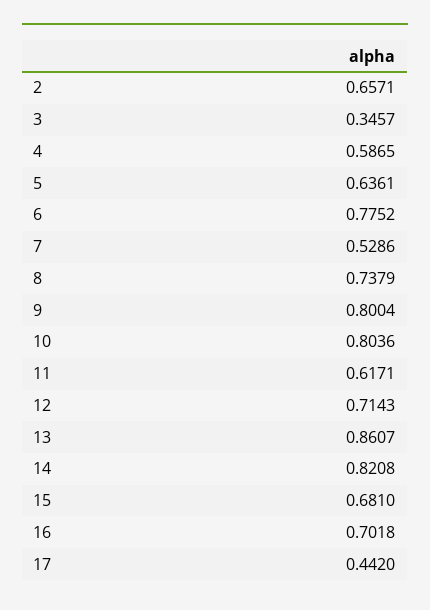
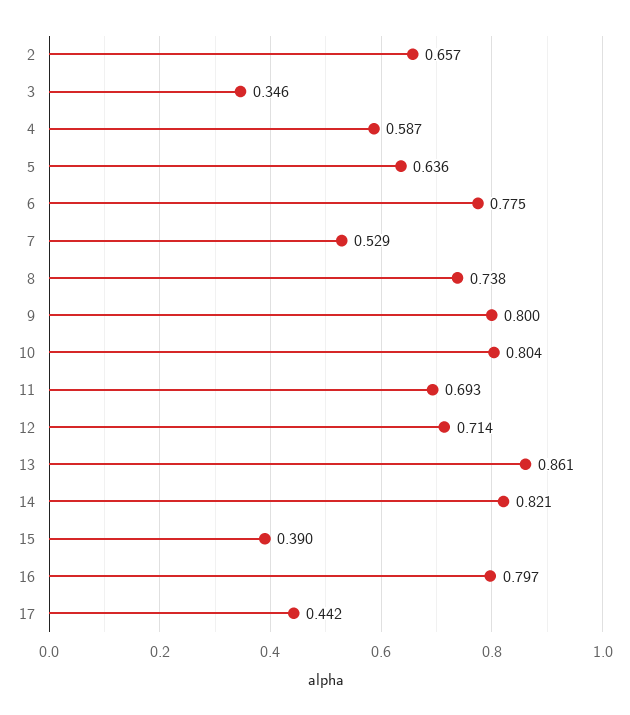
11: 0.6171 -> 0.693
15: 0.681 -> 0.39
16: 0.7018 -> 0.797

